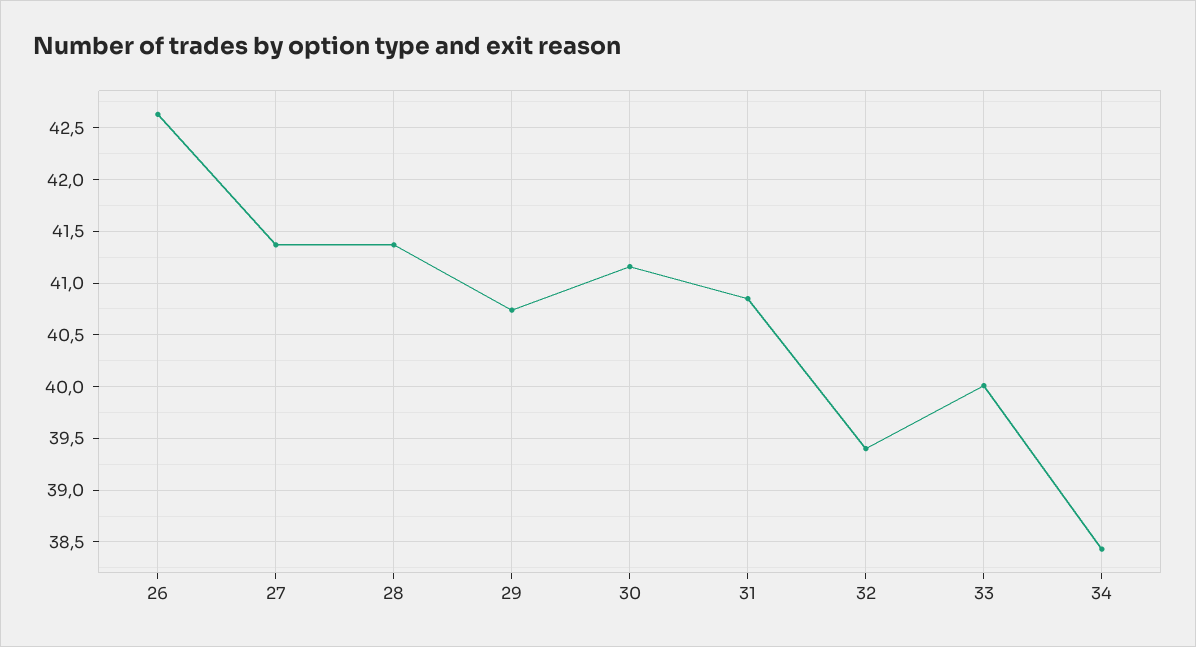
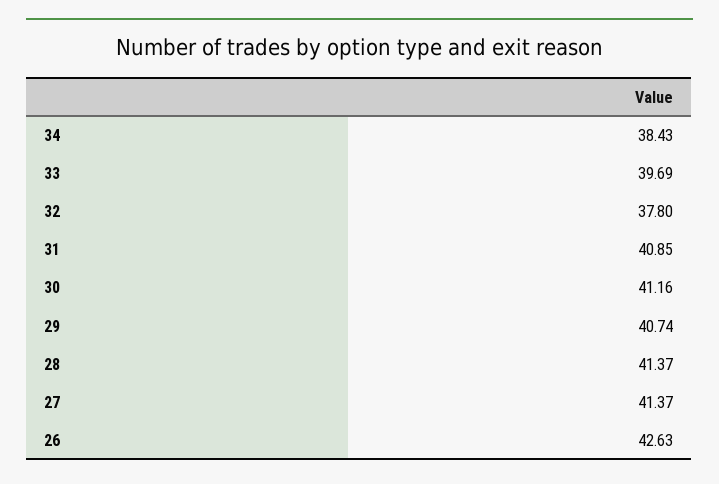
32: 39.4 -> 37.8
33: 40 -> 39.69

